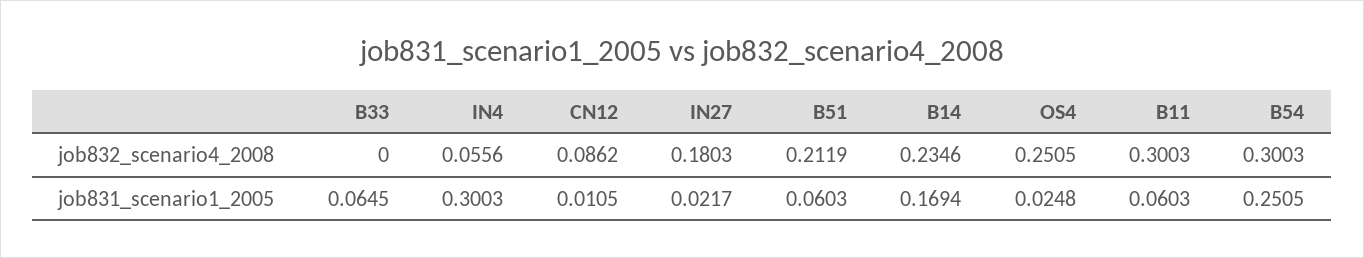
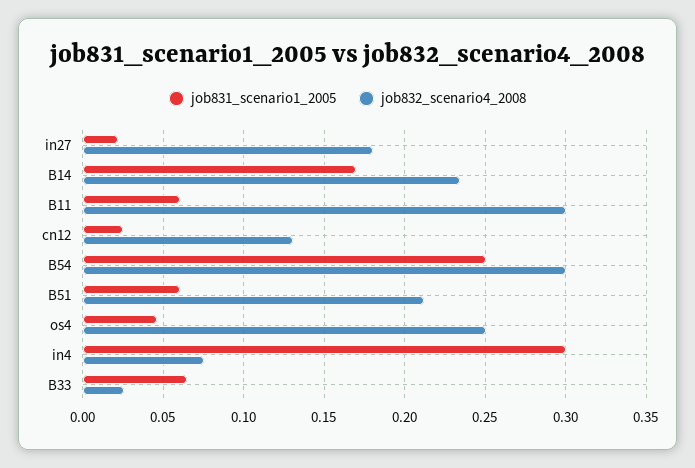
job832_scenario4_2008, B33: 0 -> 0.025
job832_scenario4_2008, IN4: 0.0556 -> 0.075
job832_scenario4_2008, CN12: 0.0862 -> 0.13
job831_scenario1_2005, CN12: 0.0105 -> 0.025
job831_scenario1_2005, OS4: 0.0248 -> 0.045

